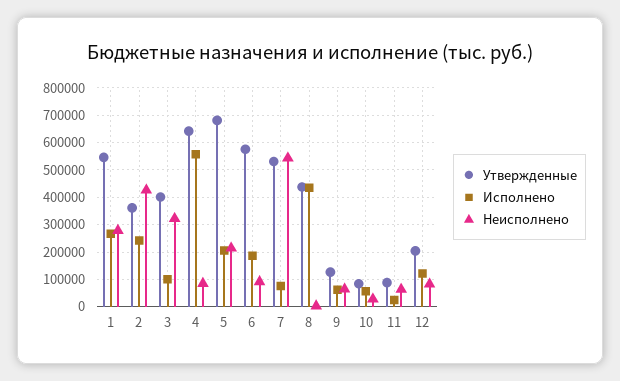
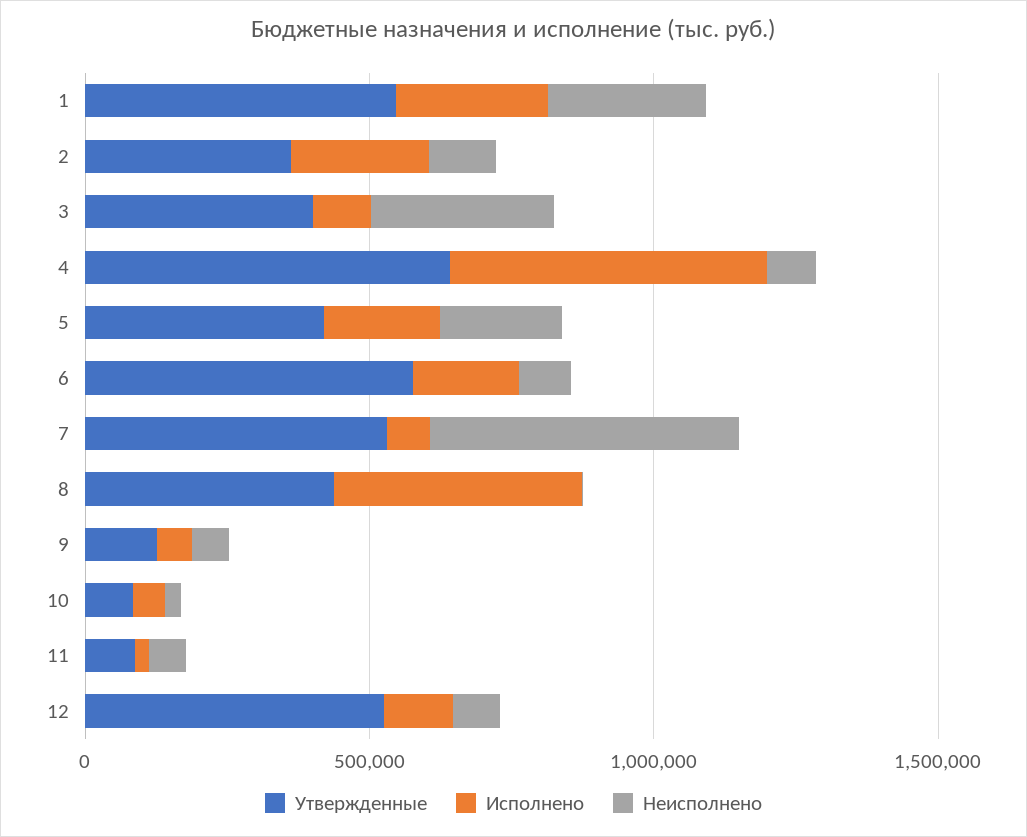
Неисполнено, 2: 425000 -> 100000
Утвержденные, 5: 675000 -> 400000
Утвержденные, 12: 200000 -> 500000

